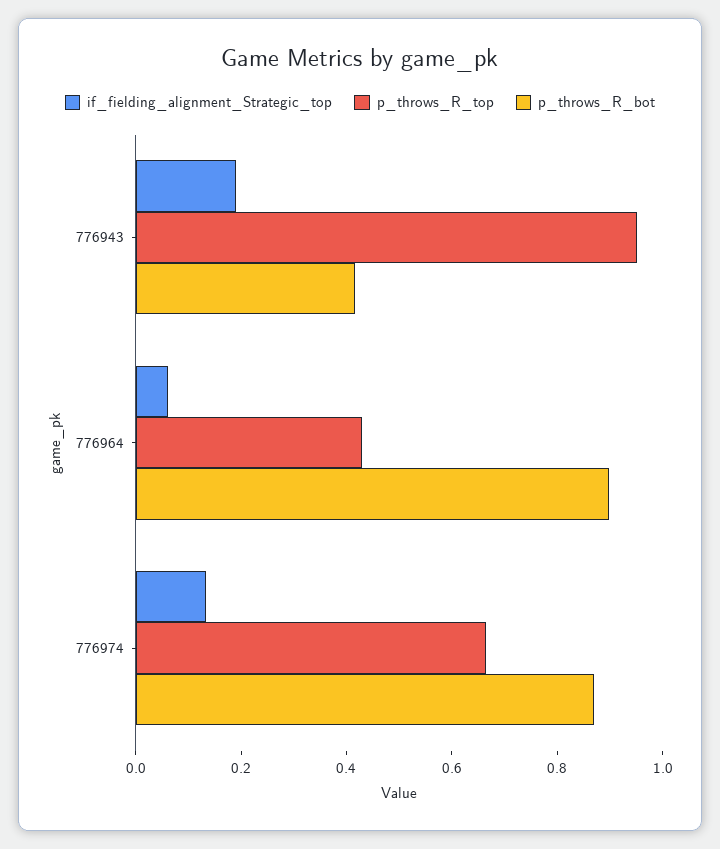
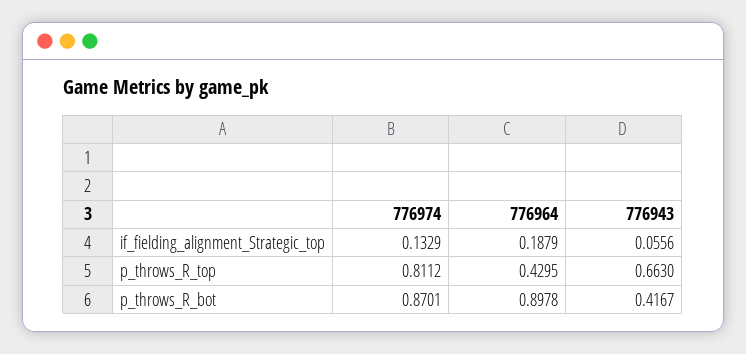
if_fielding_alignment_Strategic_top, 776943: 0.2 -> 0.0556
p_throws_R_top, 776943: 0.95 -> 0.663
if_fielding_alignment_Strategic_top, 776964: 0.05 -> 0.1879
p_throws_R_top, 776974: 0.65 -> 0.8112

